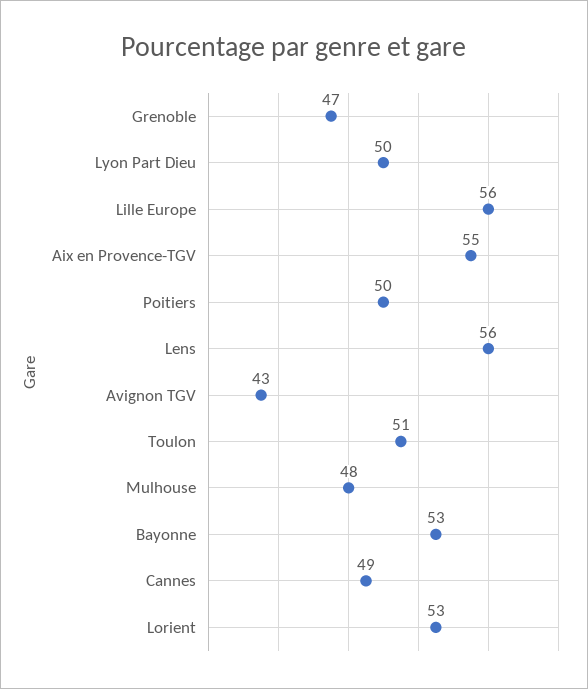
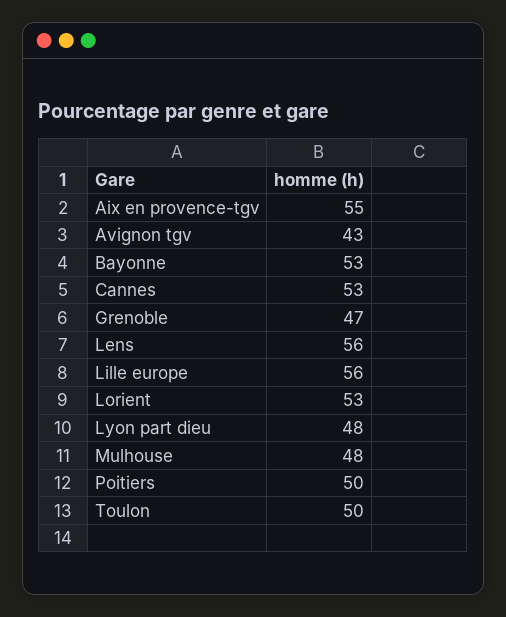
Lyon Part Dieu: 50 -> 48
Toulon: 51 -> 50
Cannes: 49 -> 53

